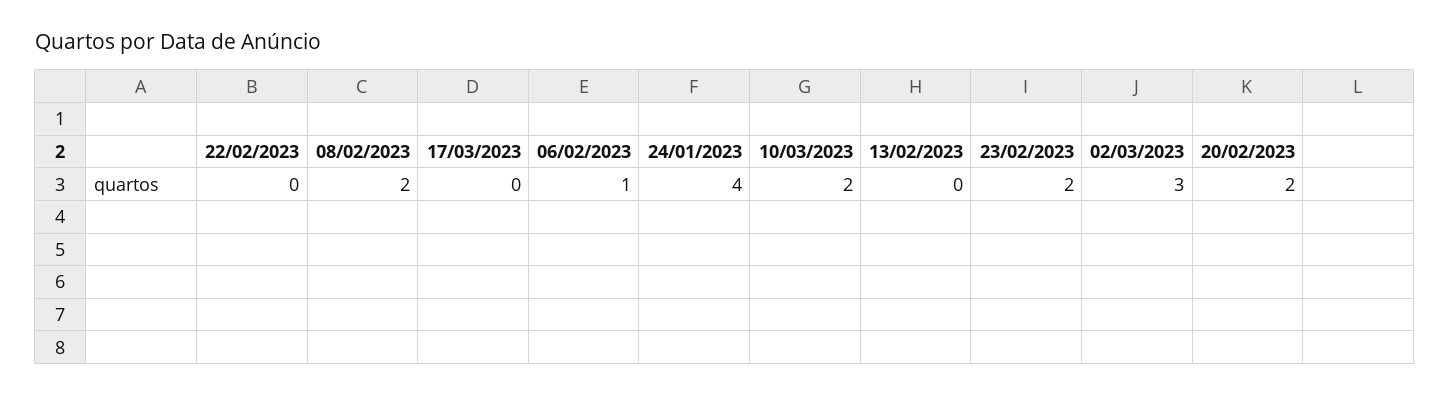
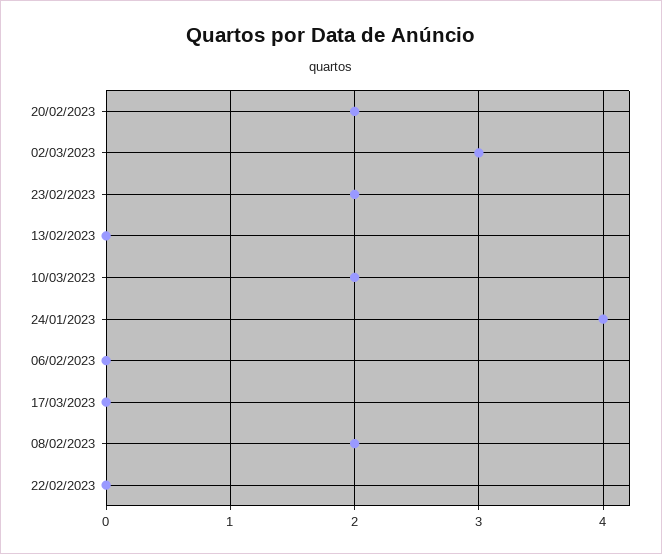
06/02/2023: 1 -> 0

